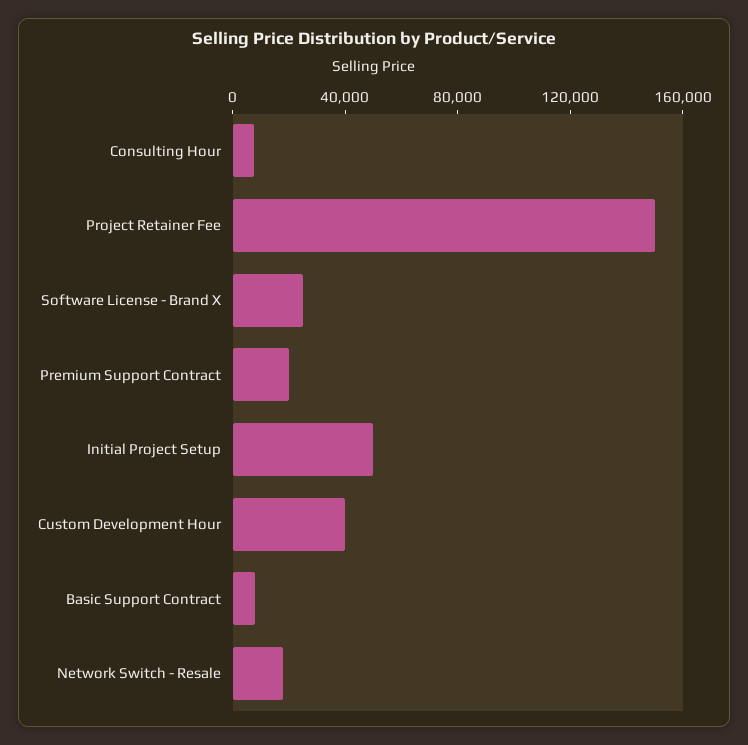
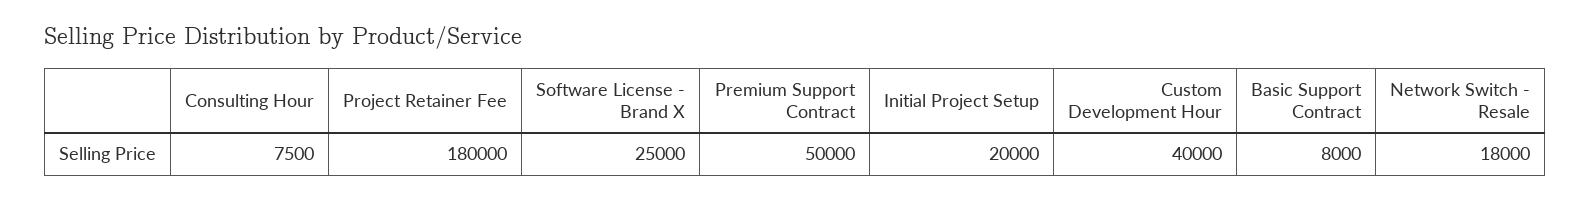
Project Retainer Fee: 150000 -> 180000
Premium Support Contract: 20000 -> 50000
Initial Project Setup: 50000 -> 20000

